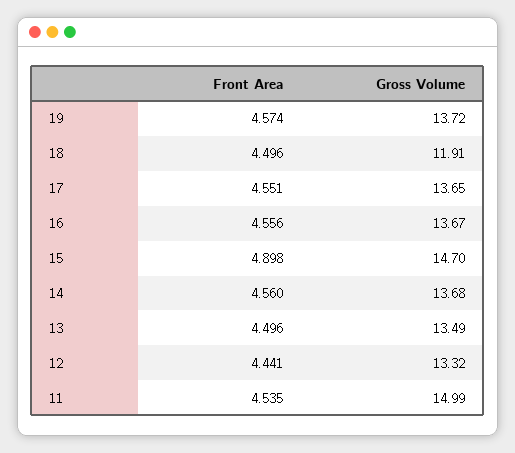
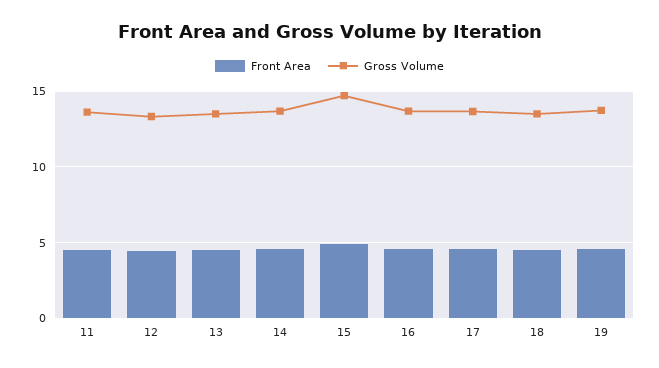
Gross Volume, 18: 11.91 -> 13.5
Gross Volume, 11: 14.99 -> 13.5

